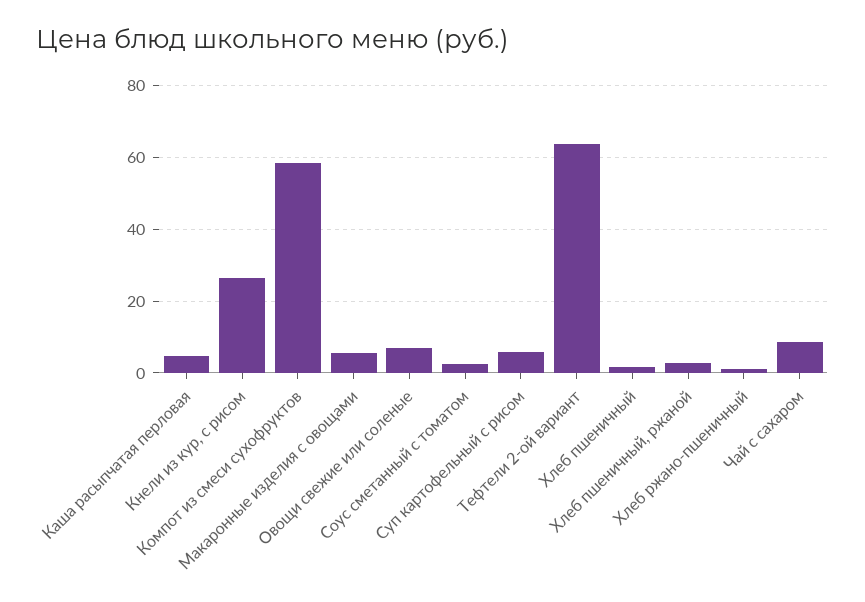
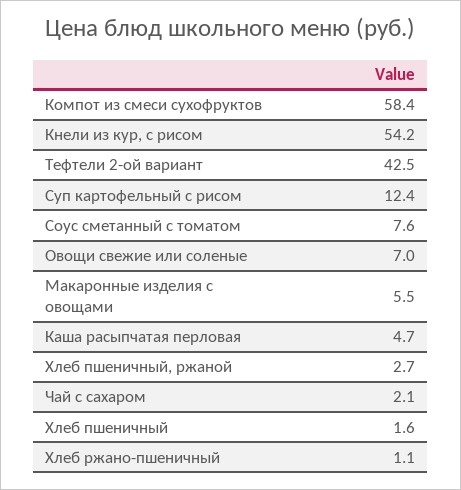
Кнели из кур, с рисом: 26 -> 54.2
Соус сметанный с томатом: 2 -> 7.6
Суп картофельный с рисом: 6 -> 12.4
Тефтели 2-ой вариант: 64 -> 42.5
Чай с сахаром: 8 -> 2.1

